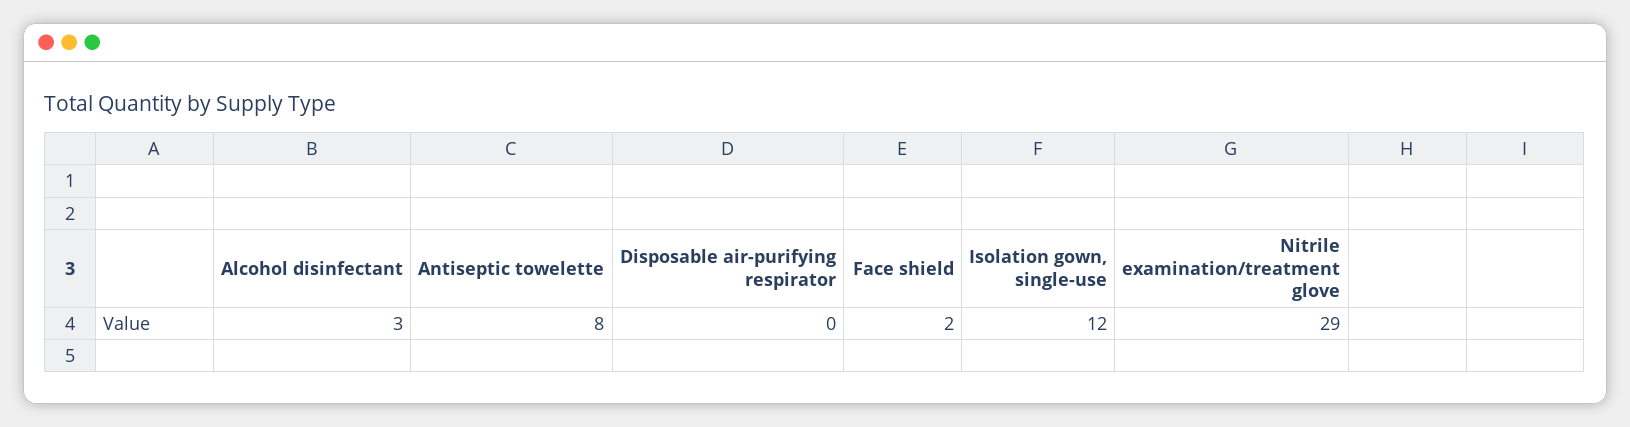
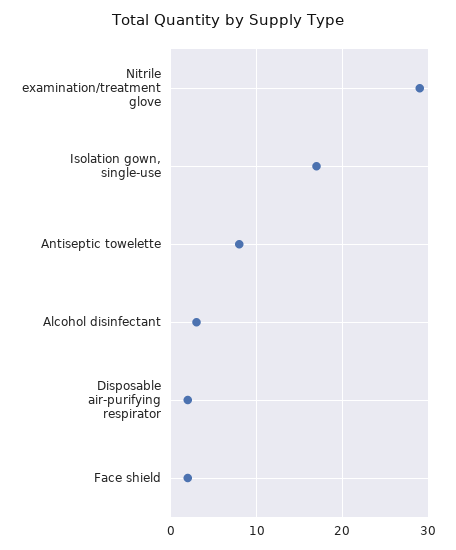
Disposable air-purifying respirator: 0 -> 2
Isolation gown, single-use: 12 -> 17

